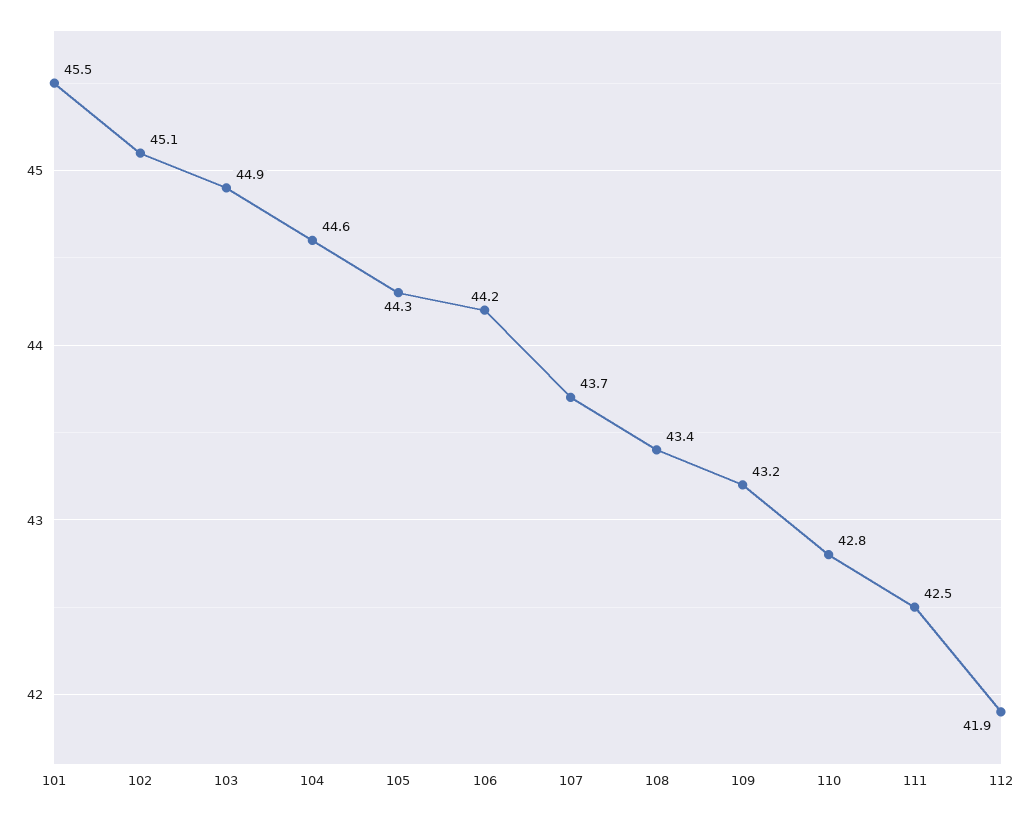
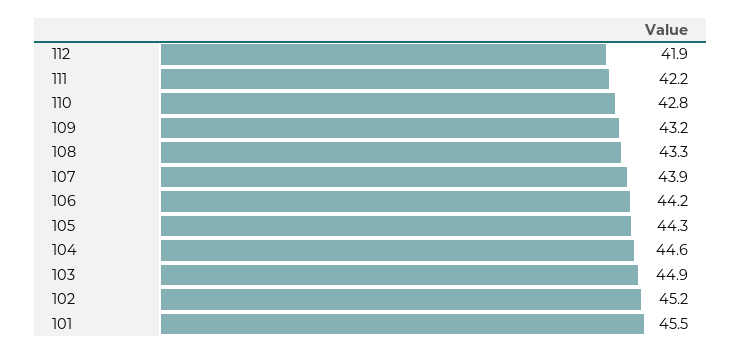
102: 45.1 -> 45.2
107: 43.7 -> 43.9
108: 43.4 -> 43.3
111: 42.5 -> 42.2

